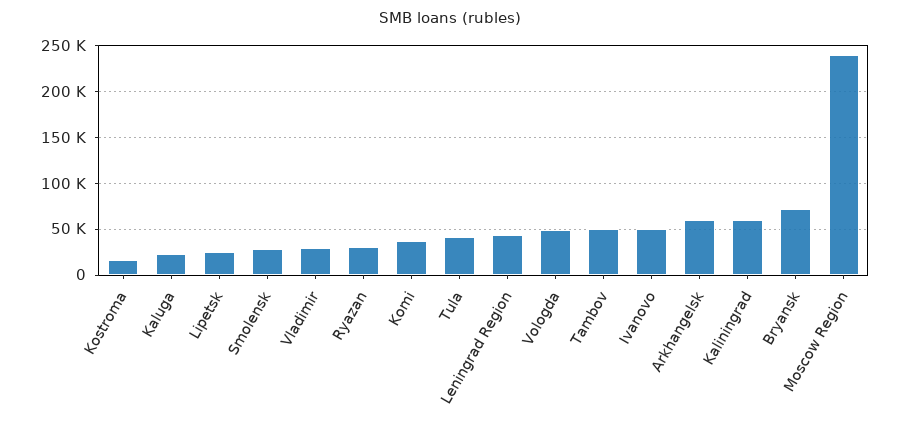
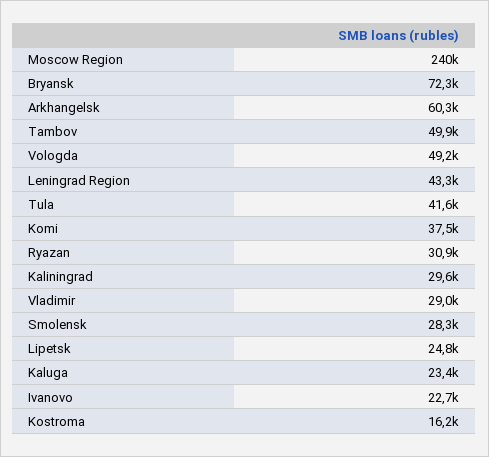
Ivanovo: 50000 -> 22700
Kaliningrad: 60000 -> 29600

